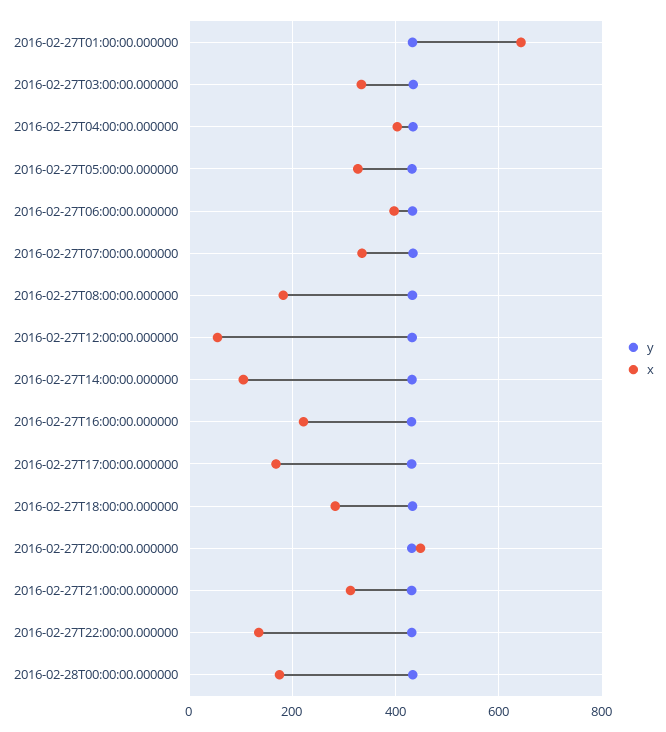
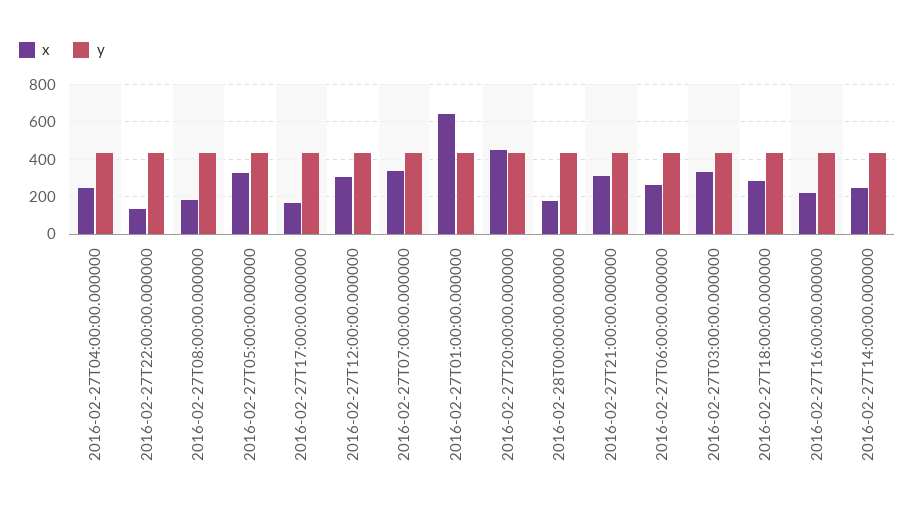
x, 2016-02-27T04:00:00.000000: 400 -> 250
x, 2016-02-27T06:00:00.000000: 400 -> 250
x, 2016-02-27T12:00:00.000000: 60 -> 300
x, 2016-02-27T14:00:00.000000: 100 -> 250

